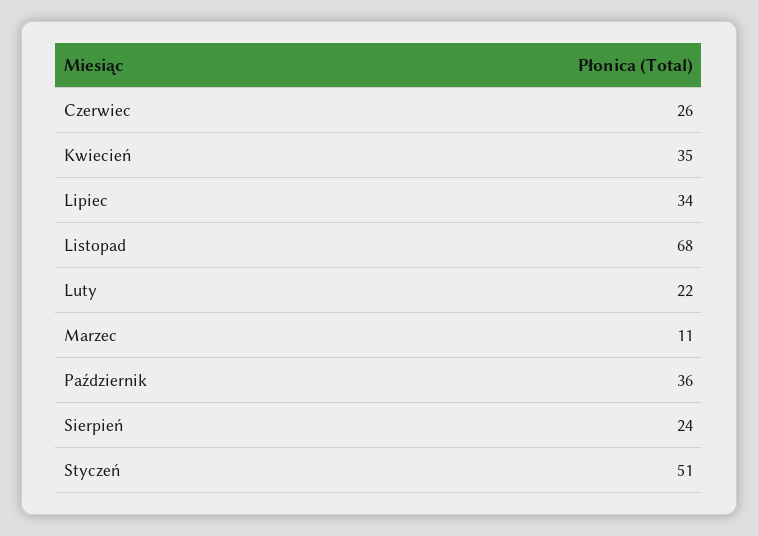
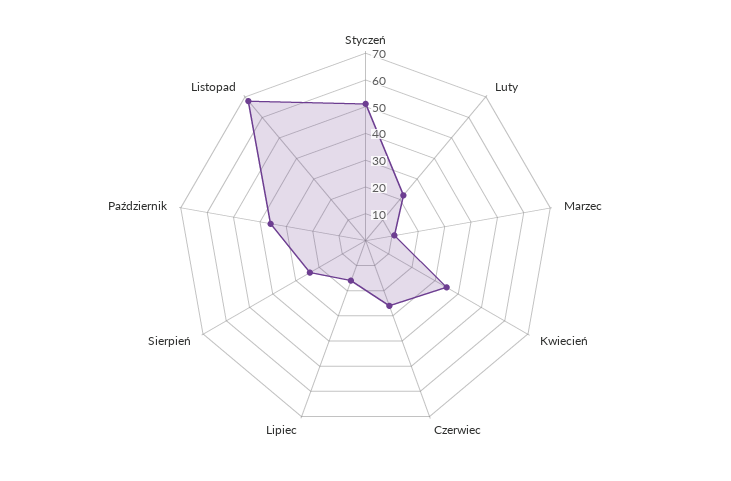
Lipiec: 34 -> 15

